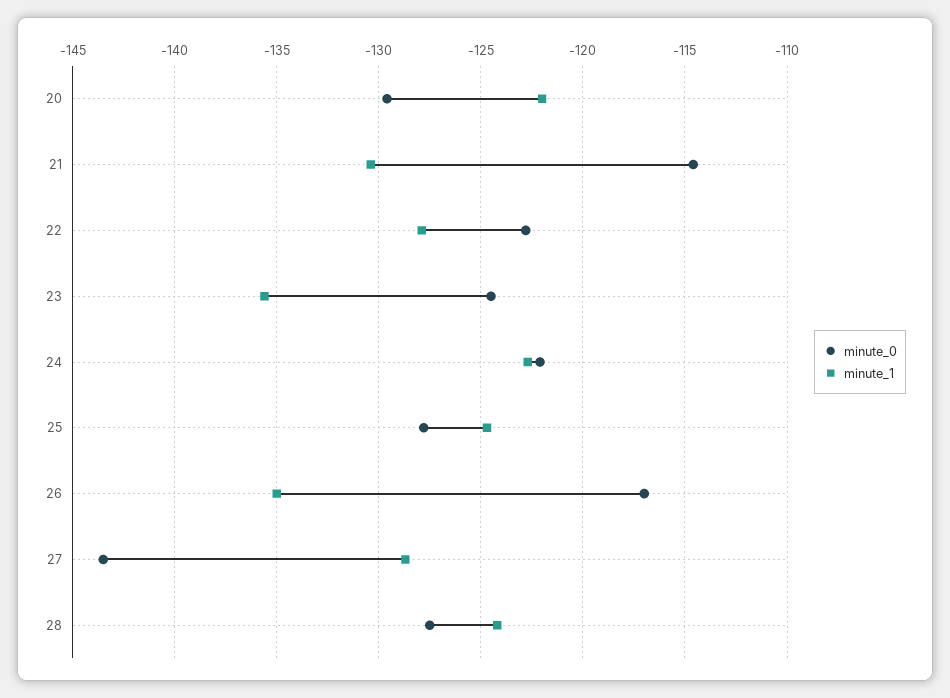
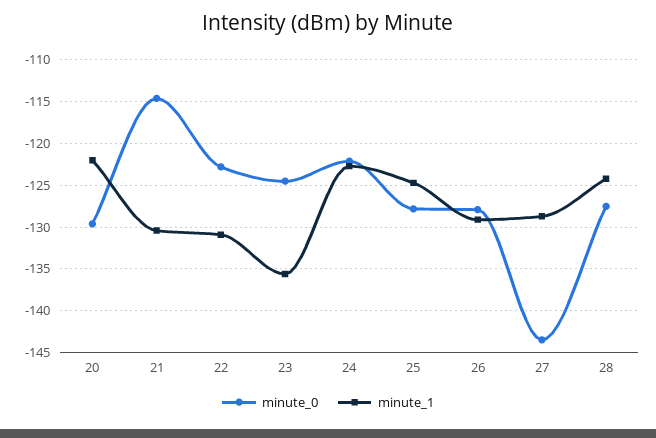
minute_1, 22: -128 -> -131
minute_0, 26: -117 -> -128
minute_1, 26: -135 -> -129

